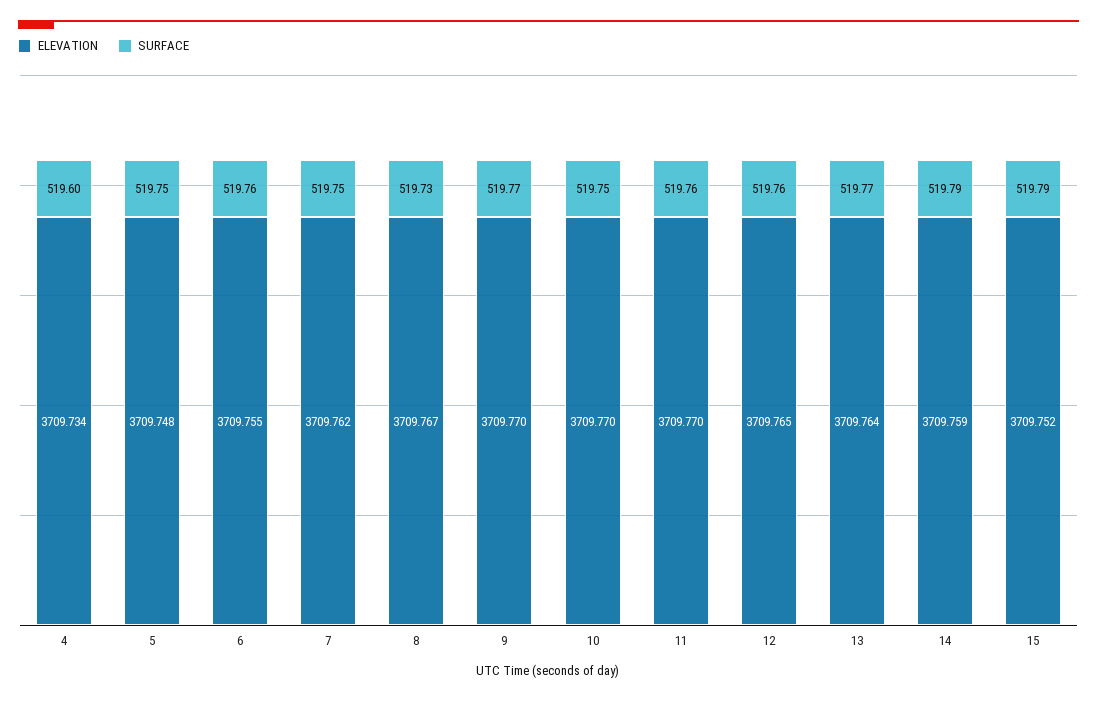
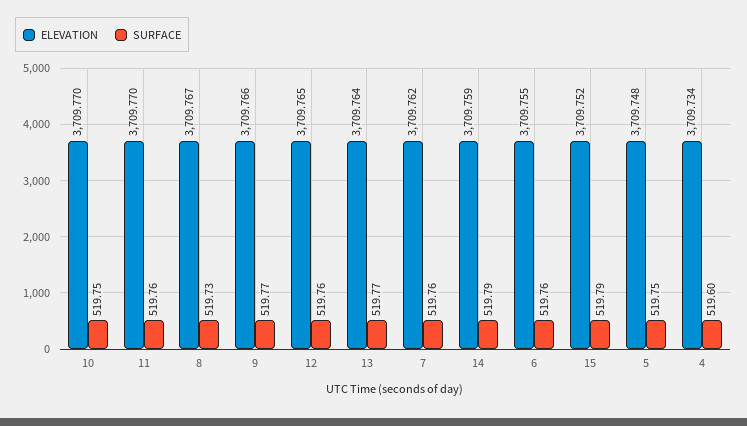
SURFACE, 7: 519.75 -> 519.76
ELEVATION, 9: 3709.77 -> 3709.766

